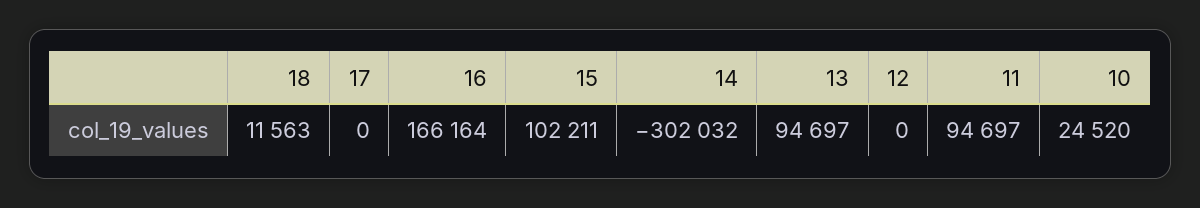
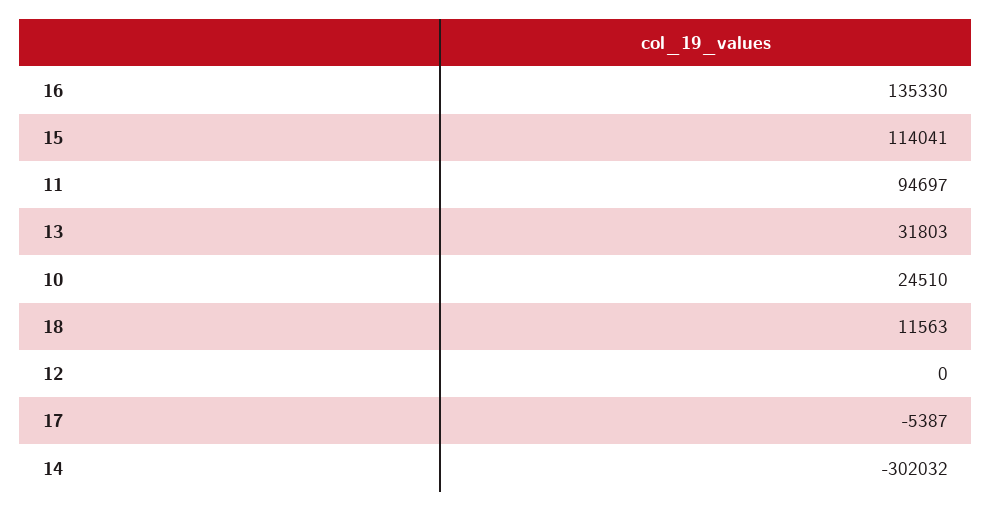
17: 0 -> -5387
16: 166164 -> 135330
15: 102211 -> 114041
13: 94697 -> 31803
10: 24520 -> 24510

